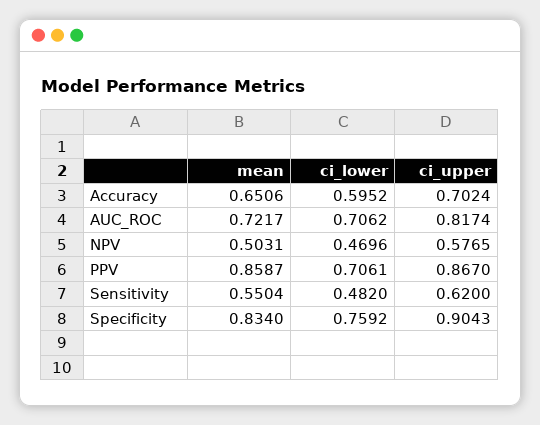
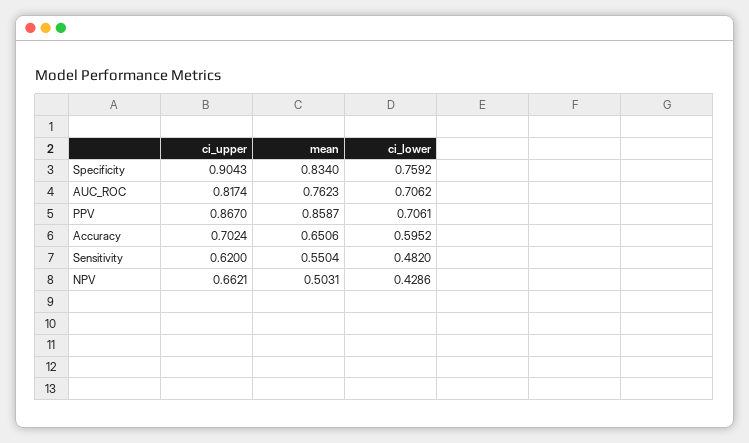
mean, AUC_ROC: 0.7217 -> 0.7623
ci_lower, NPV: 0.4696 -> 0.4286
ci_upper, NPV: 0.5765 -> 0.6621

